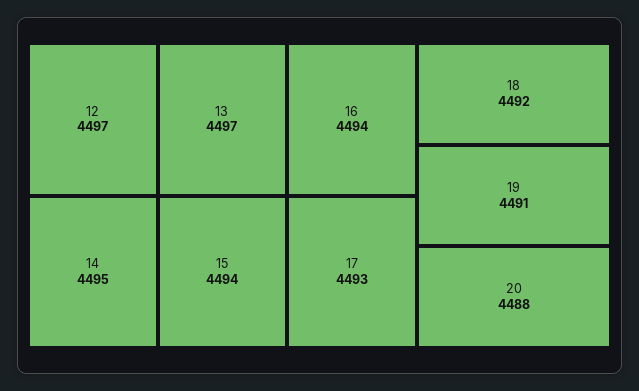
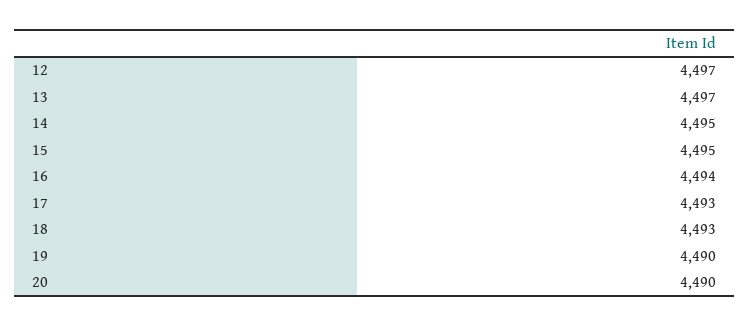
15: 4494 -> 4495
18: 4492 -> 4493
19: 4491 -> 4490
20: 4488 -> 4490

